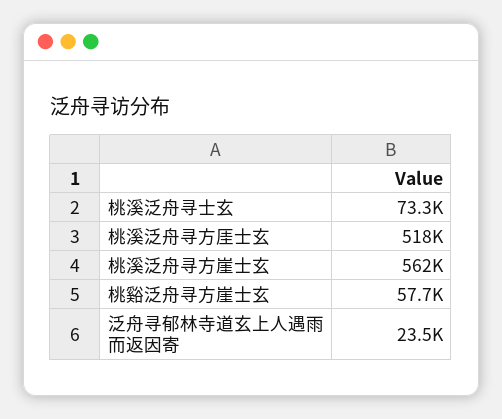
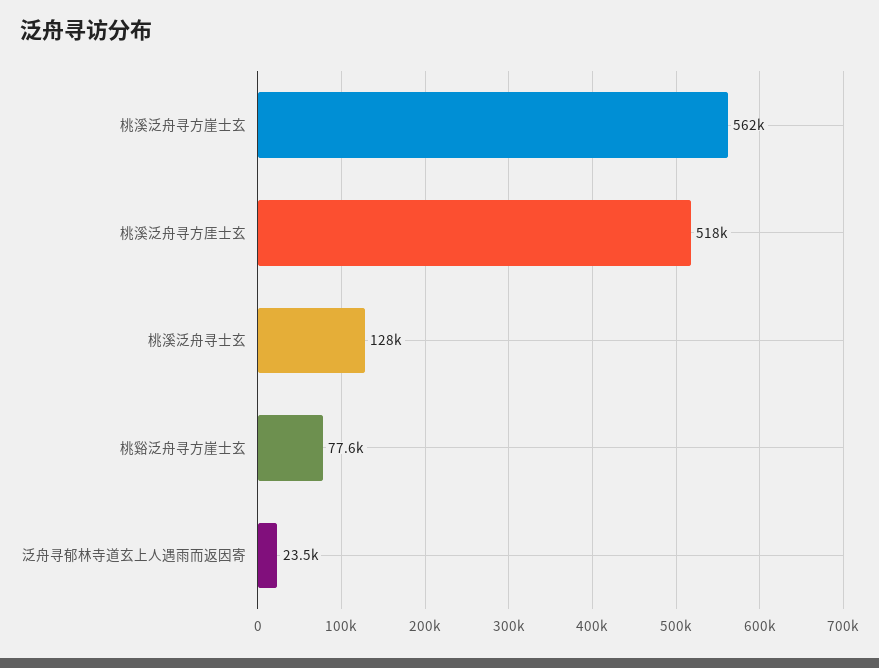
桃溪泛舟寻士玄: 73300 -> 128000
桃谿泛舟寻方崖士玄: 57700 -> 77600

